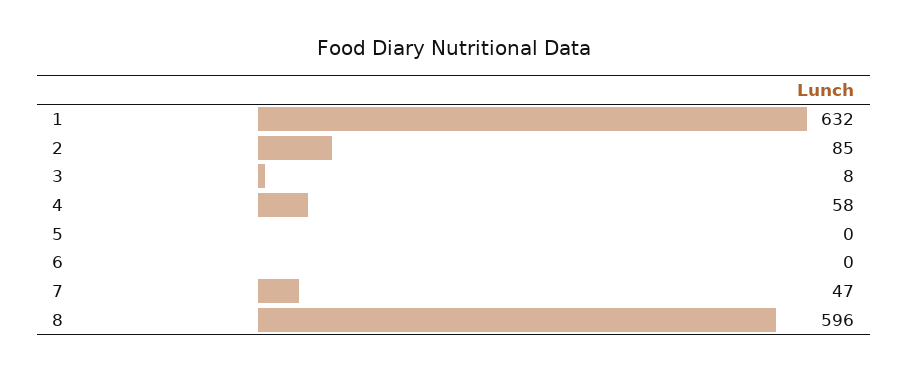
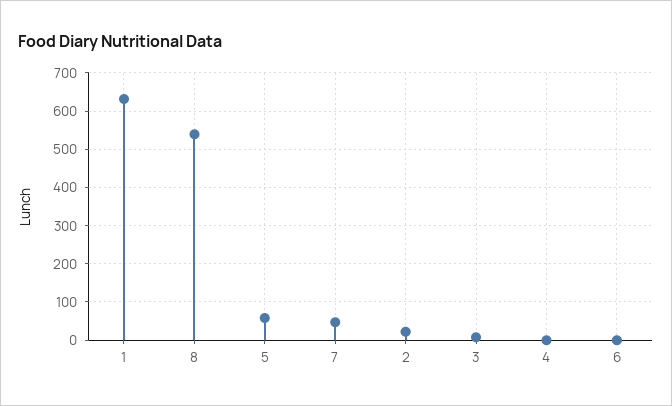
2: 85 -> 20
4: 58 -> 0
5: 0 -> 60
8: 596 -> 540

